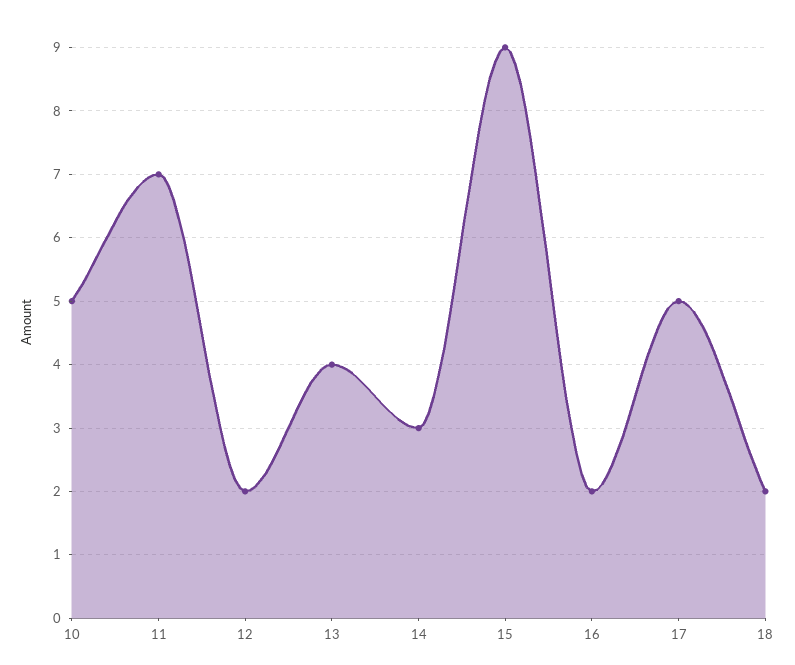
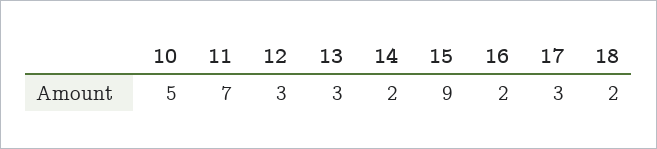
12: 2 -> 3
13: 4 -> 3
14: 3 -> 2
17: 5 -> 3

